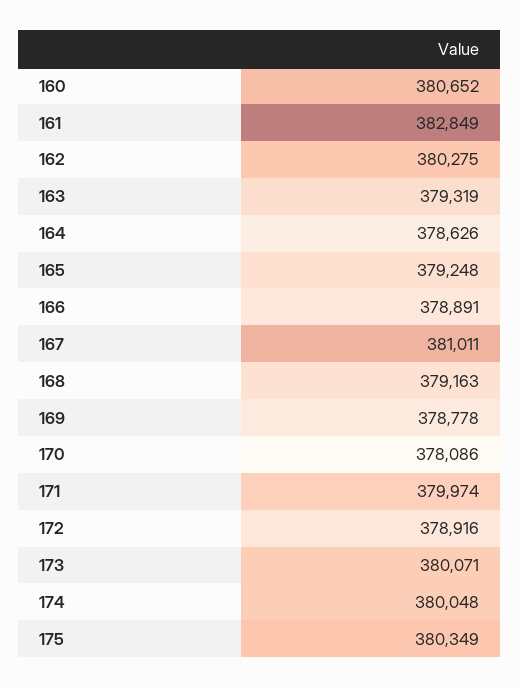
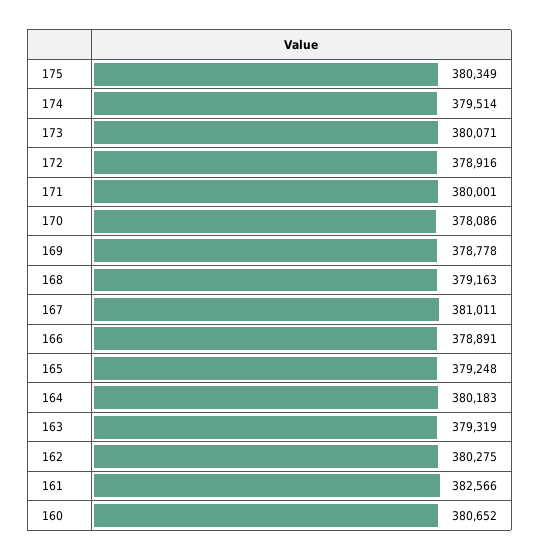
161: 382849 -> 382566
164: 378626 -> 380183
171: 379974 -> 380001
174: 380048 -> 379514

